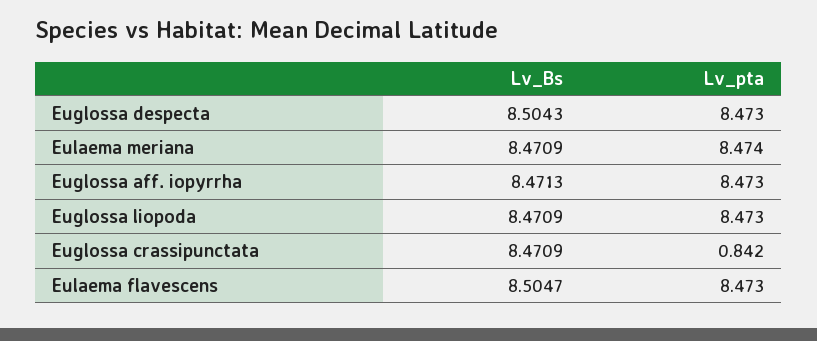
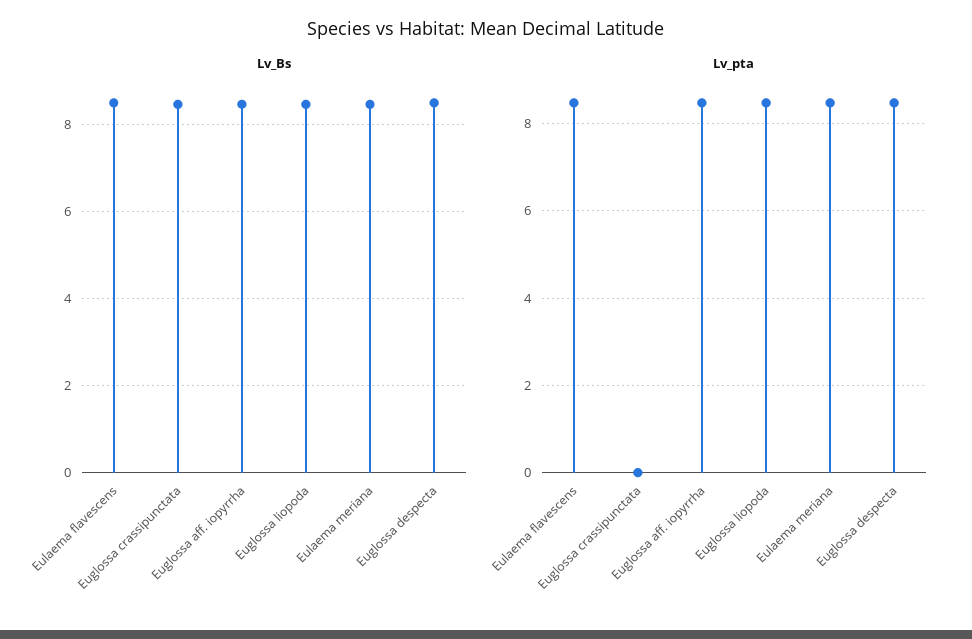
Lv_pta, Euglossa crassipunctata: 0.842 -> 0

